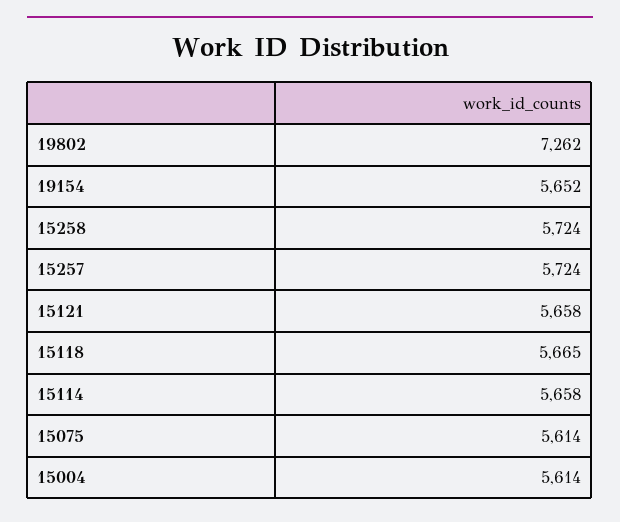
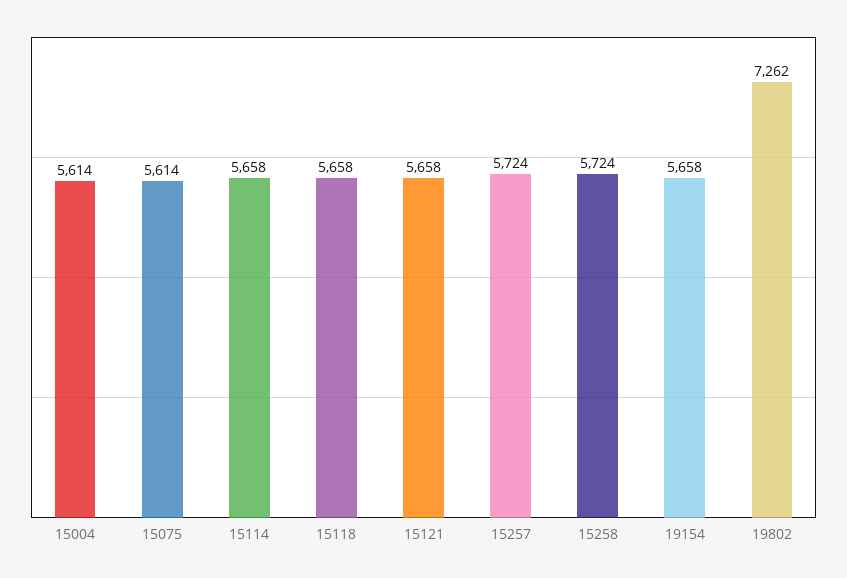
19154: 5652 -> 5658
15118: 5665 -> 5658

